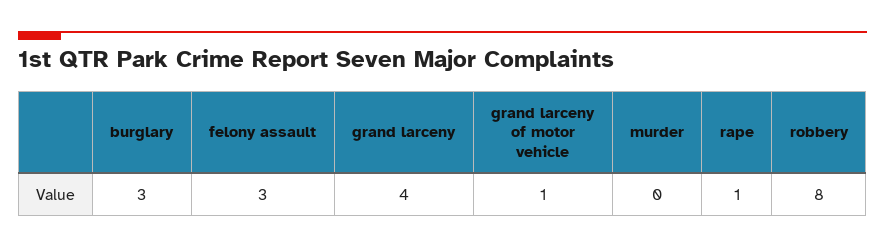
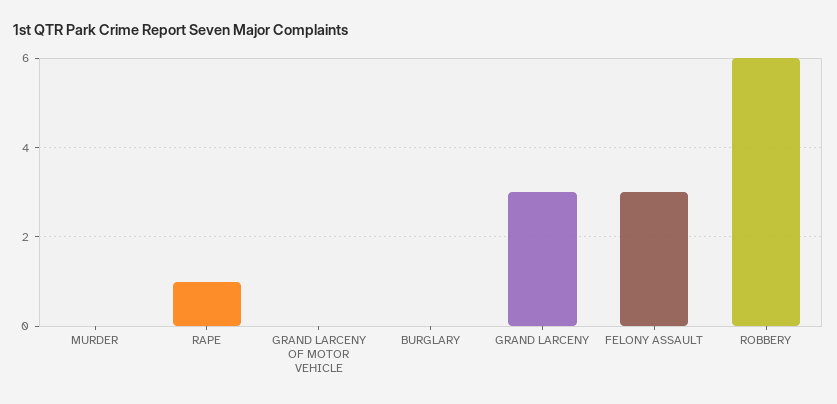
burglary: 3 -> 0
grand larceny: 4 -> 3
grand larceny of motor vehicle: 1 -> 0
robbery: 8 -> 6

